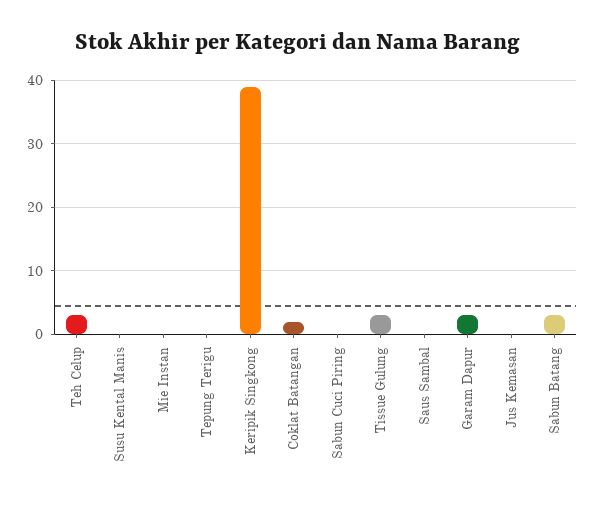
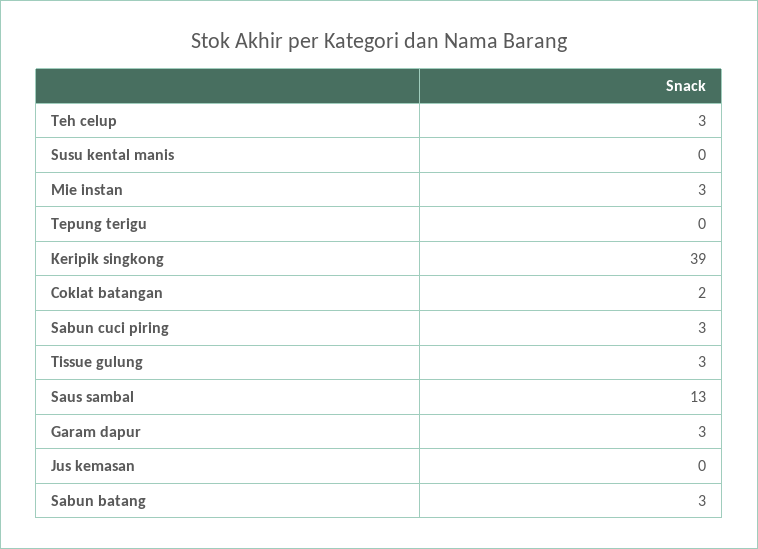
Mie Instan: 0 -> 3
Sabun Cuci Piring: 0 -> 3
Saus Sambal: 0 -> 13

